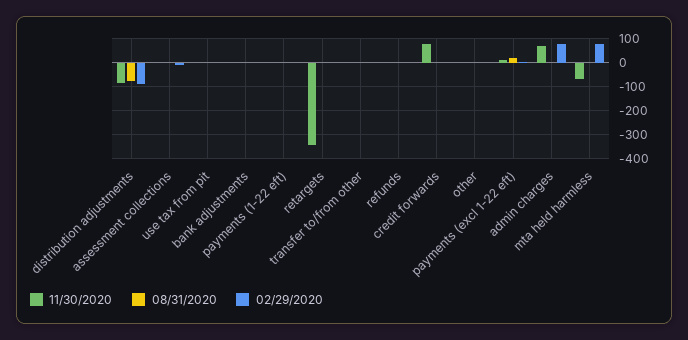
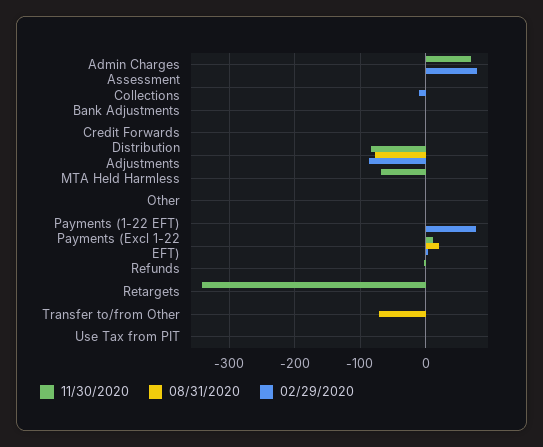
02/29/2020, payments (1-22 eft): 0 -> 80
08/31/2020, transfer to/from other: 0 -> -70
11/30/2020, credit forwards: 75 -> 0
02/29/2020, mta held harmless: 75 -> 0

